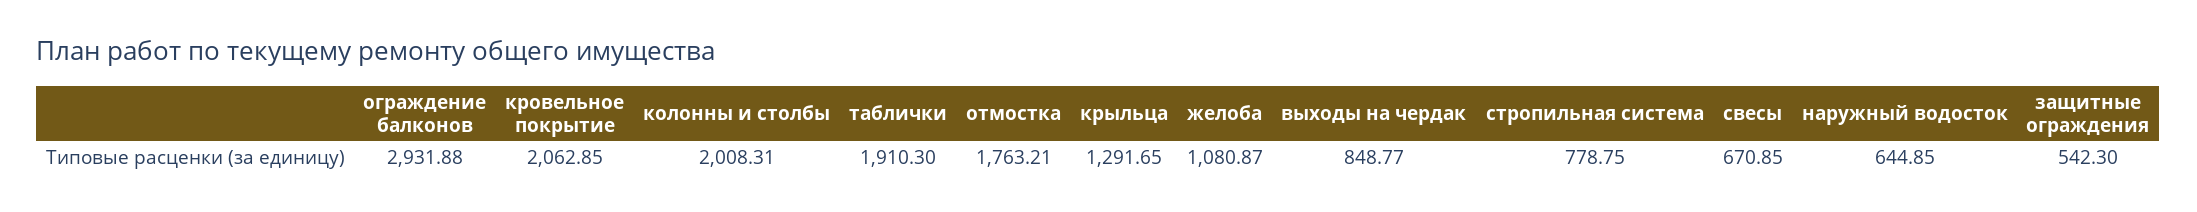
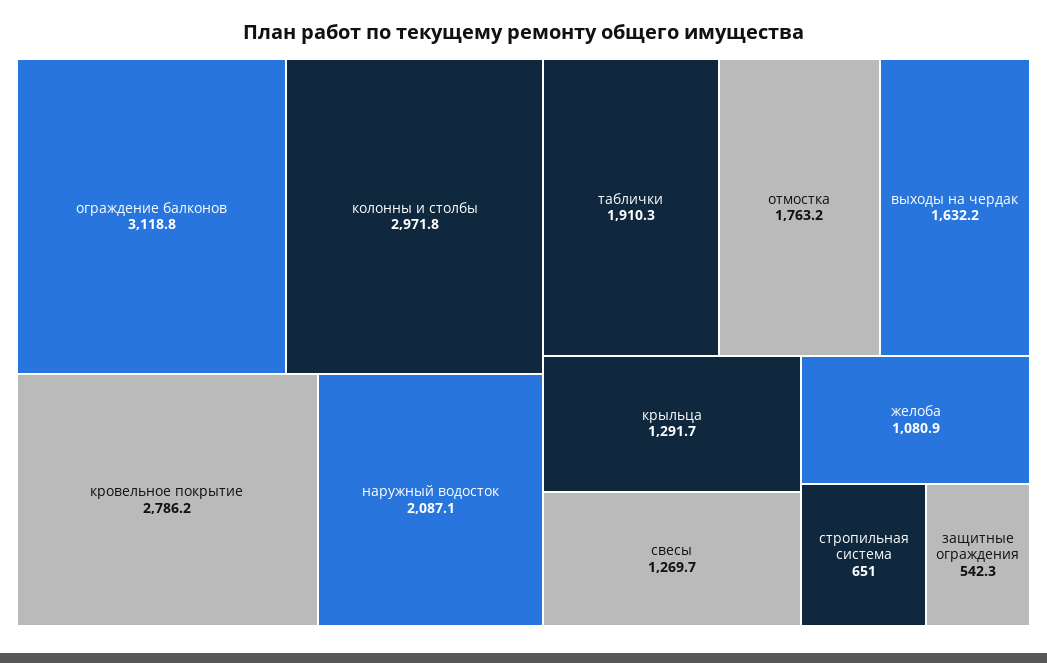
ограждение балконов: 2931.88 -> 3118.8
кровельное покрытие: 2062.85 -> 2786.2
колонны и столбы: 2008.31 -> 2971.8
выходы на чердак: 848.77 -> 1632.2
стропильная система: 778.75 -> 651
свесы: 670.85 -> 1269.7
наружный водосток: 644.85 -> 2087.1

